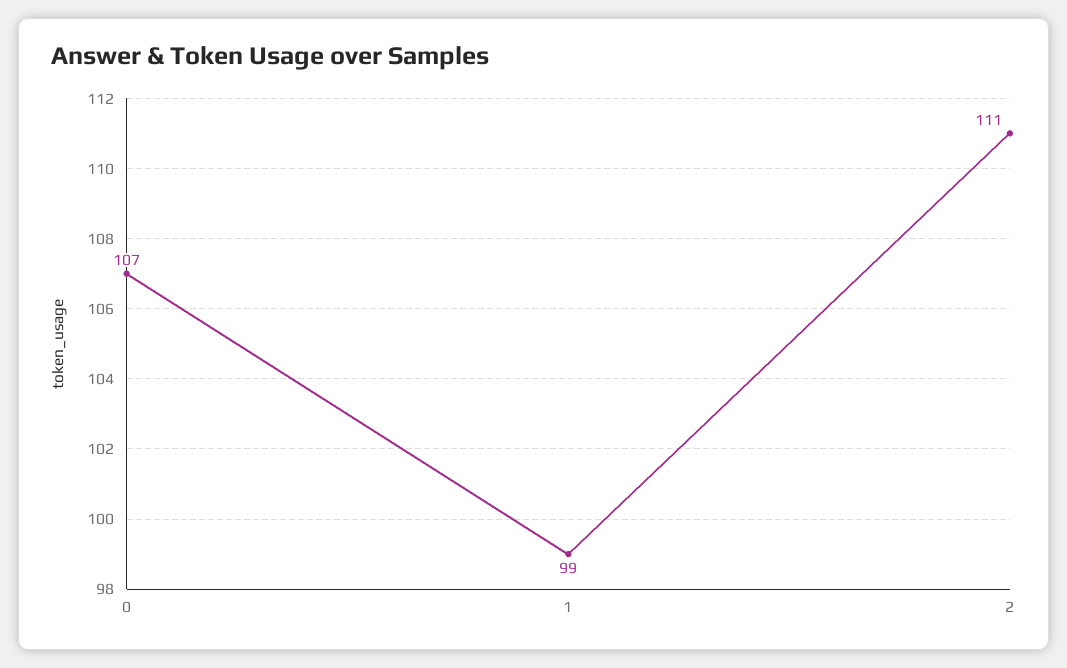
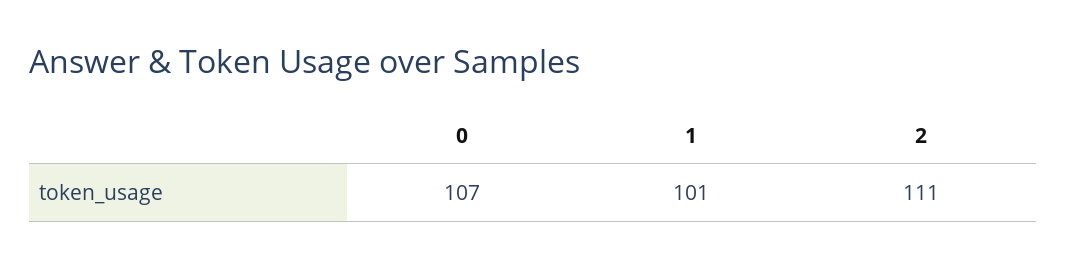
1: 99 -> 101

